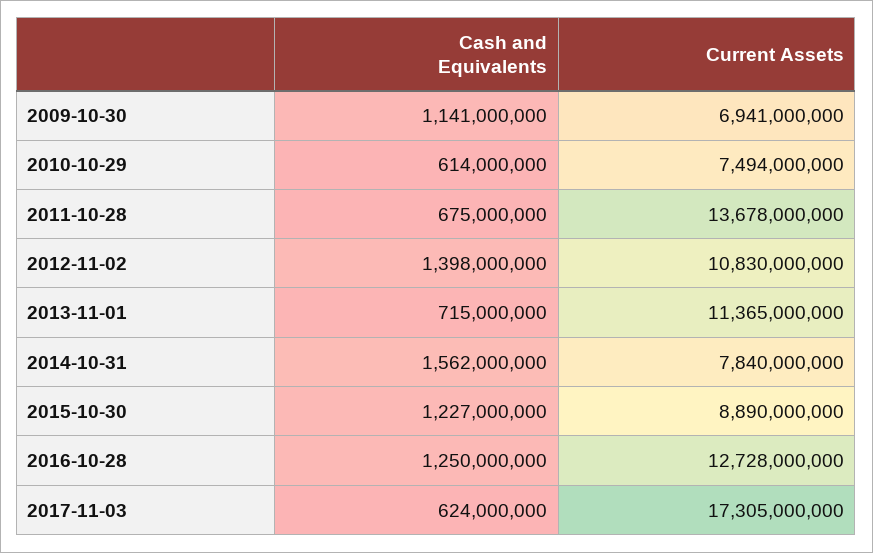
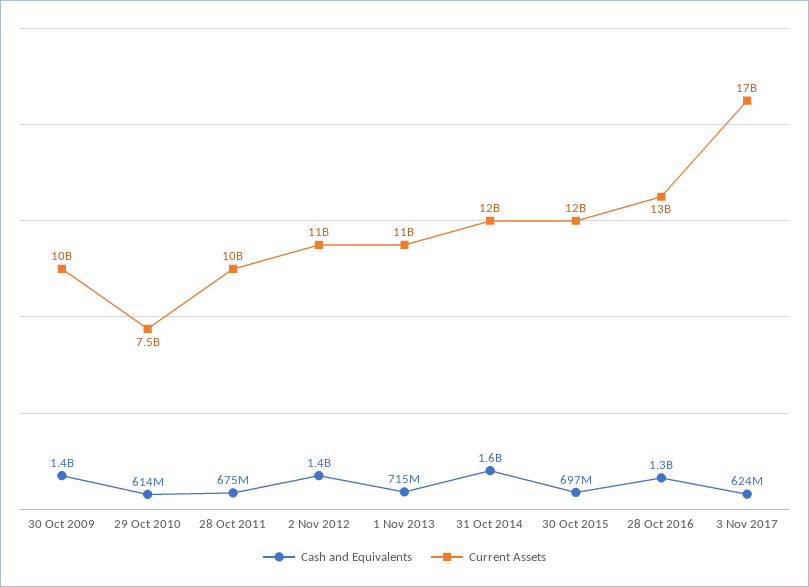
Cash and Equivalents, 2009-10-30: 1141000000 -> 1400000000
Current Assets, 2009-10-30: 6941000000 -> 10000000000
Current Assets, 2011-10-28: 13678000000 -> 10000000000
Current Assets, 2014-10-31: 7840000000 -> 12000000000
Cash and Equivalents, 2015-10-30: 1227000000 -> 697000000
Current Assets, 2015-10-30: 8890000000 -> 12000000000

